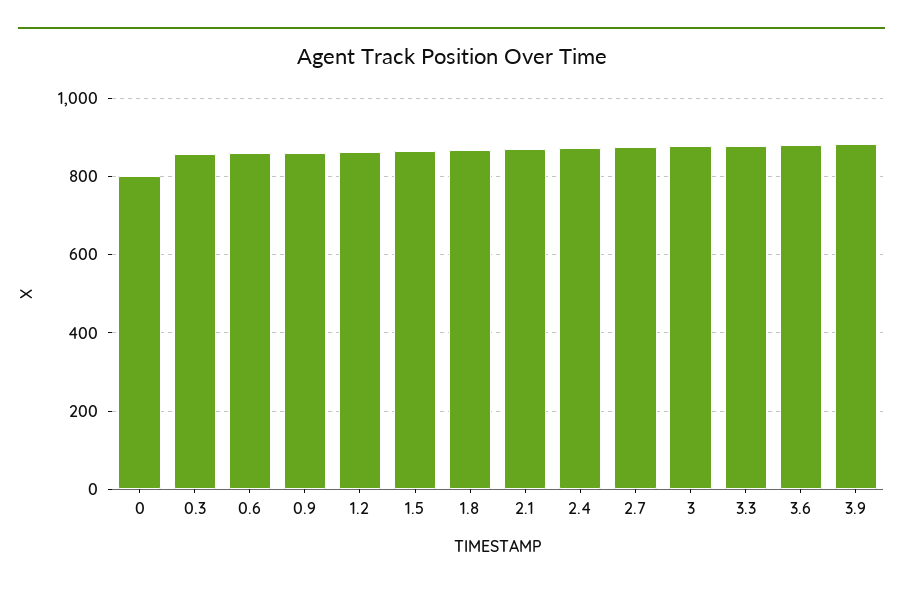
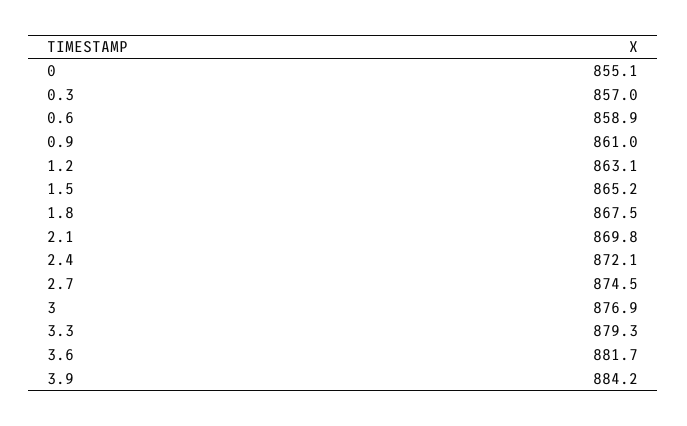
0: 800 -> 855.1

